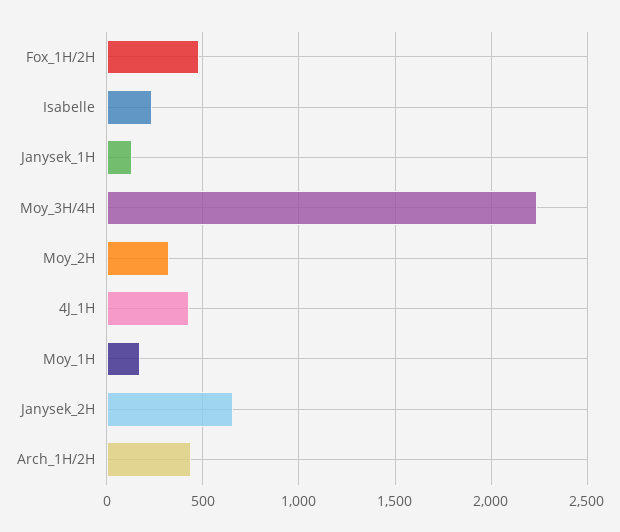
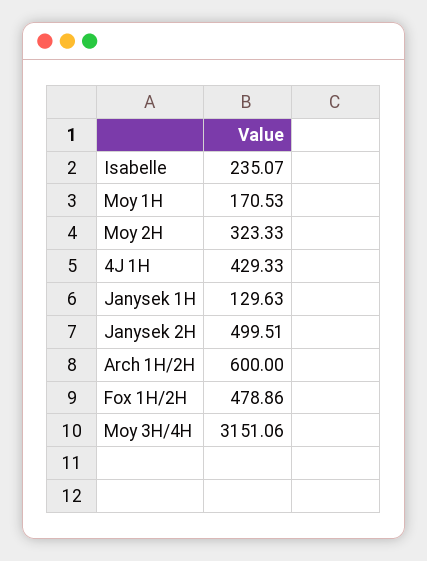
Moy_3H/4H: 2250 -> 3151.06
Janysek_2H: 650 -> 499.51
Arch_1H/2H: 450 -> 600

